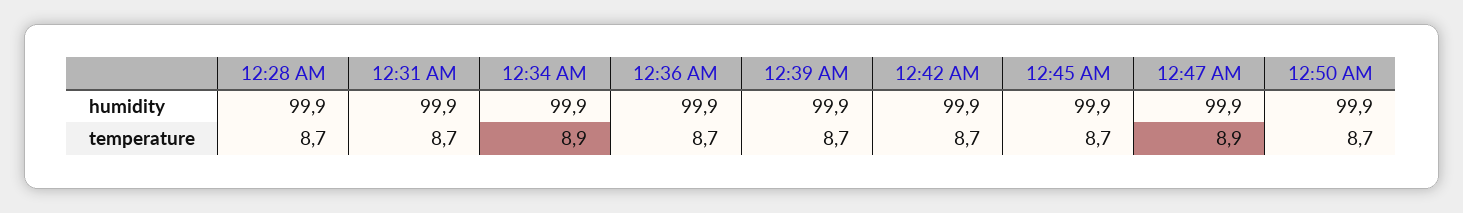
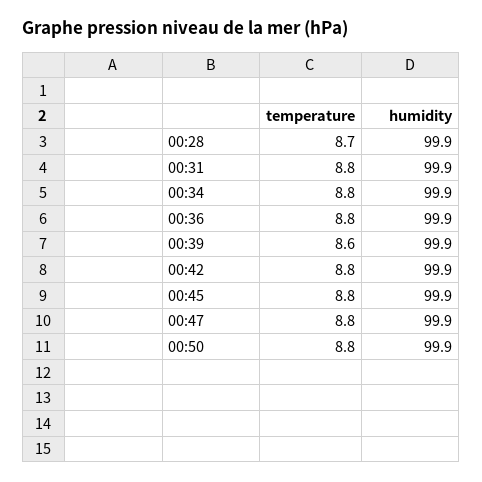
12:31 AM, temperature: 8.7 -> 8.8
12:34 AM, temperature: 8.9 -> 8.8
12:36 AM, temperature: 8.7 -> 8.8
12:39 AM, temperature: 8.7 -> 8.6
12:42 AM, temperature: 8.7 -> 8.8
12:45 AM, temperature: 8.7 -> 8.8
12:47 AM, temperature: 8.9 -> 8.8
12:50 AM, temperature: 8.7 -> 8.8

